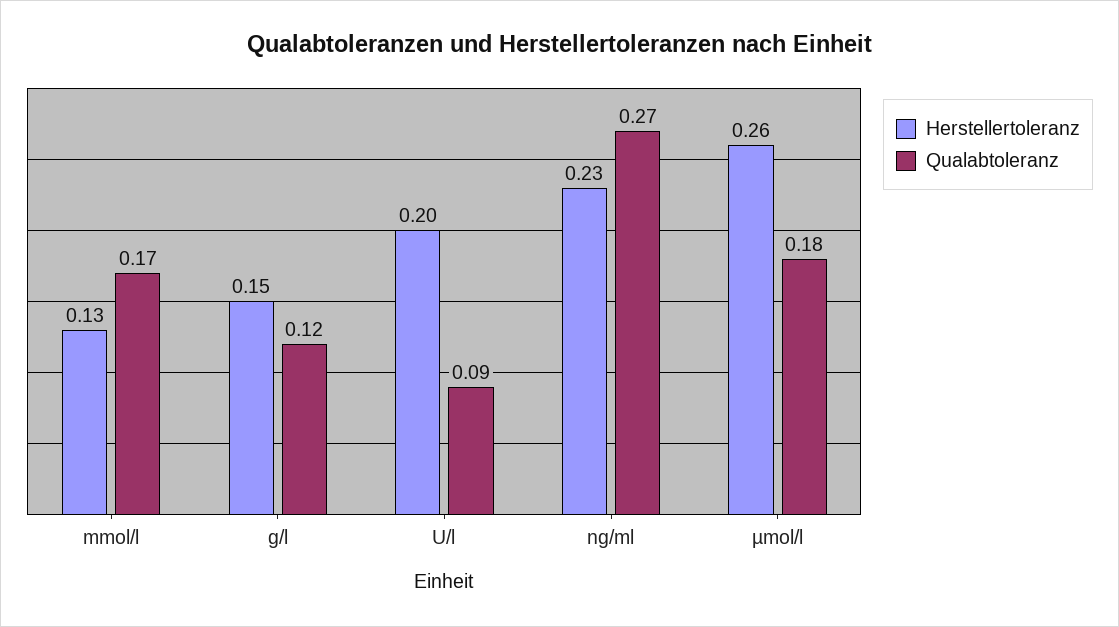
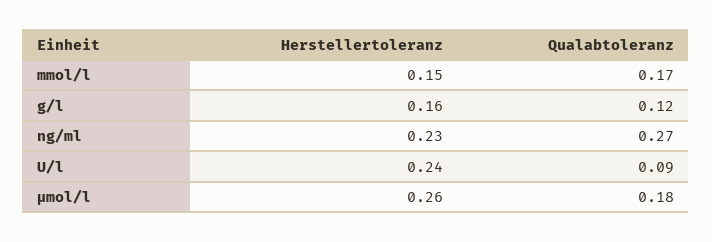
Herstellertoleranz, mmol/l: 0.13 -> 0.15
Herstellertoleranz, g/l: 0.15 -> 0.16
Herstellertoleranz, U/l: 0.2 -> 0.24

